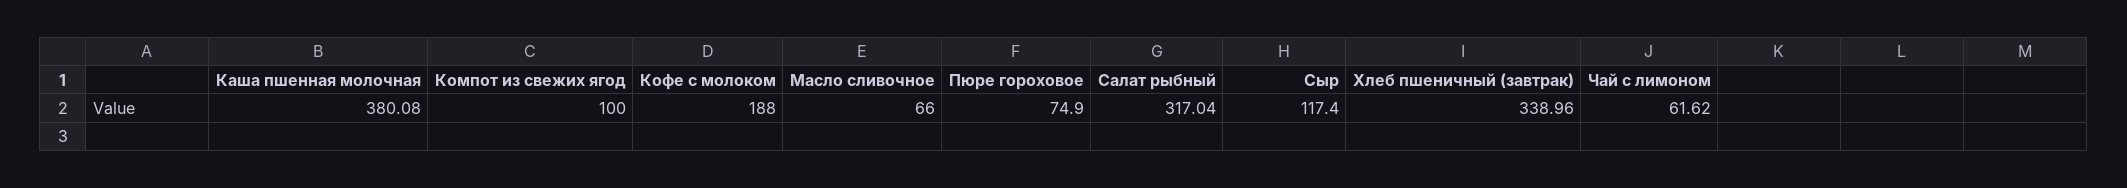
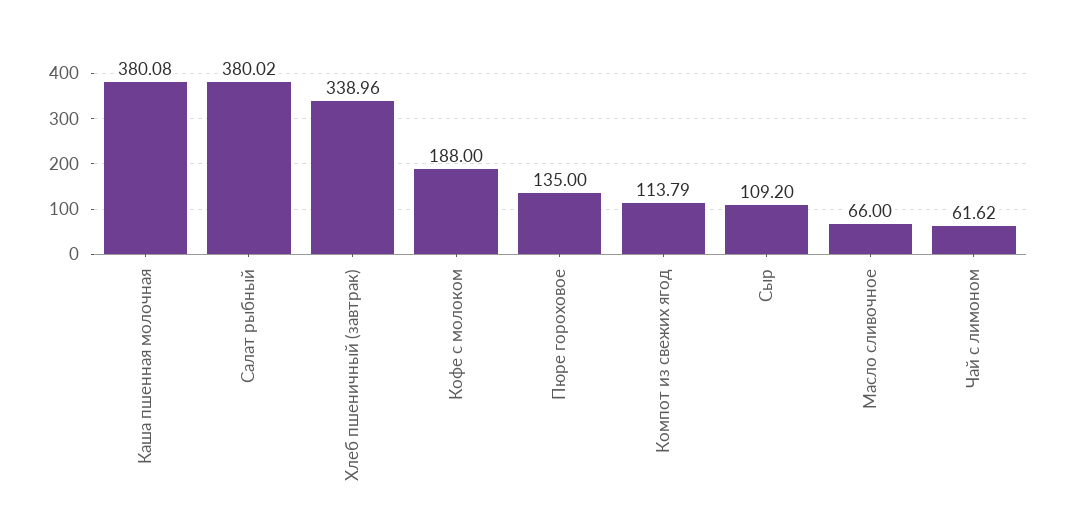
Компот из свежих ягод: 100 -> 113.79
Пюре гороховое: 74.9 -> 135
Салат рыбный: 317.04 -> 380.02
Сыр: 117.4 -> 109.2

